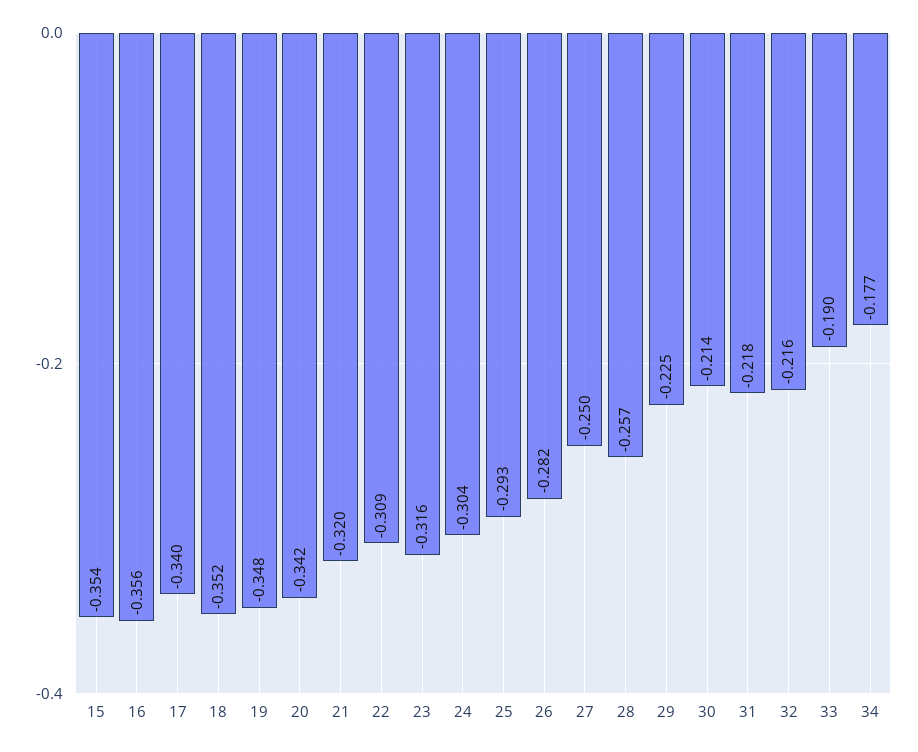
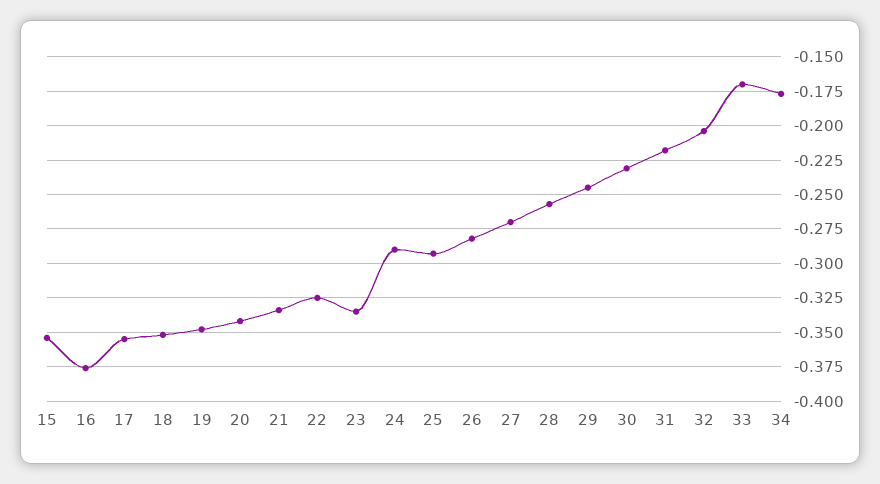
16: -0.356 -> -0.375
17: -0.34 -> -0.355
21: -0.32 -> -0.335
22: -0.309 -> -0.325
23: -0.316 -> -0.335
24: -0.304 -> -0.29
27: -0.25 -> -0.27
29: -0.225 -> -0.245
30: -0.214 -> -0.23
32: -0.216 -> -0.205
33: -0.19 -> -0.17

